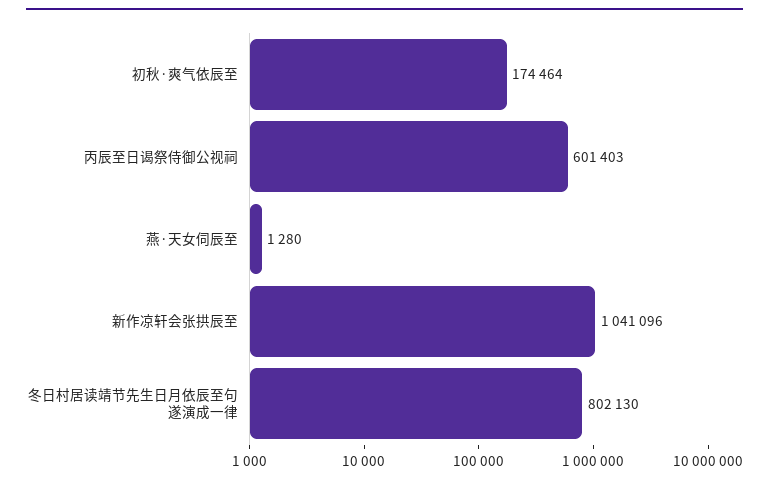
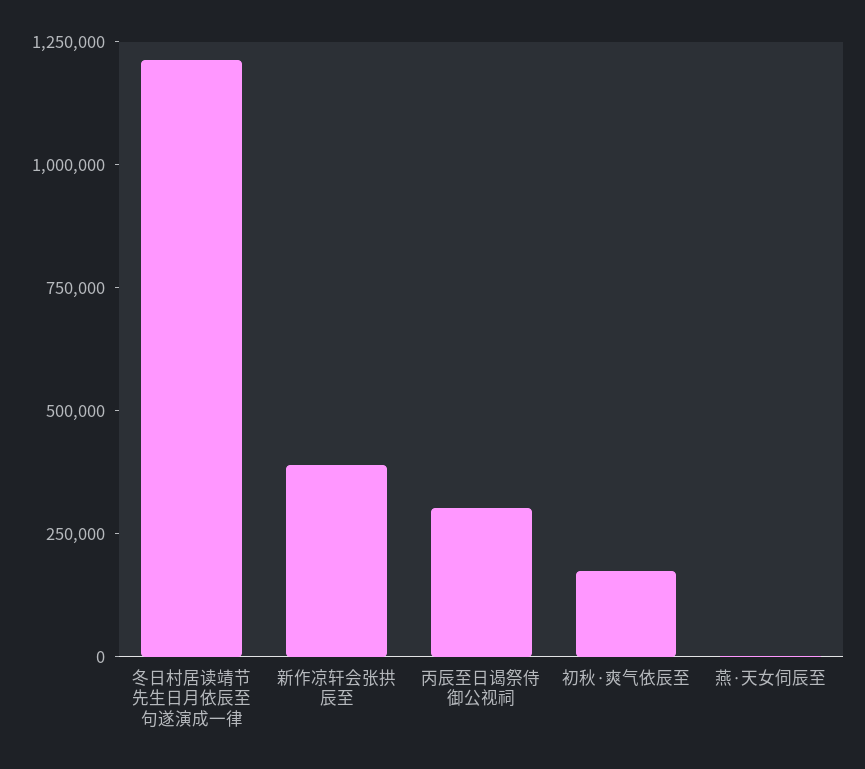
丙辰至日谒祭侍御公视祠: 601403 -> 300000
新作凉轩会张拱辰至: 1041096 -> 400000
冬日村居读靖节先生日月依辰至句遂演成一律: 802130 -> 1200000

